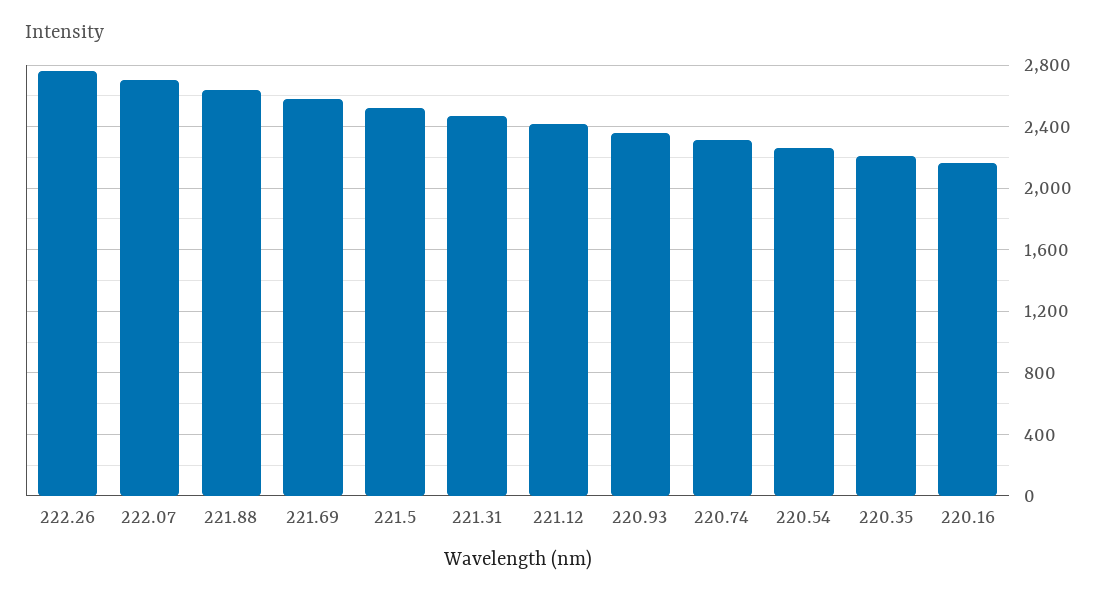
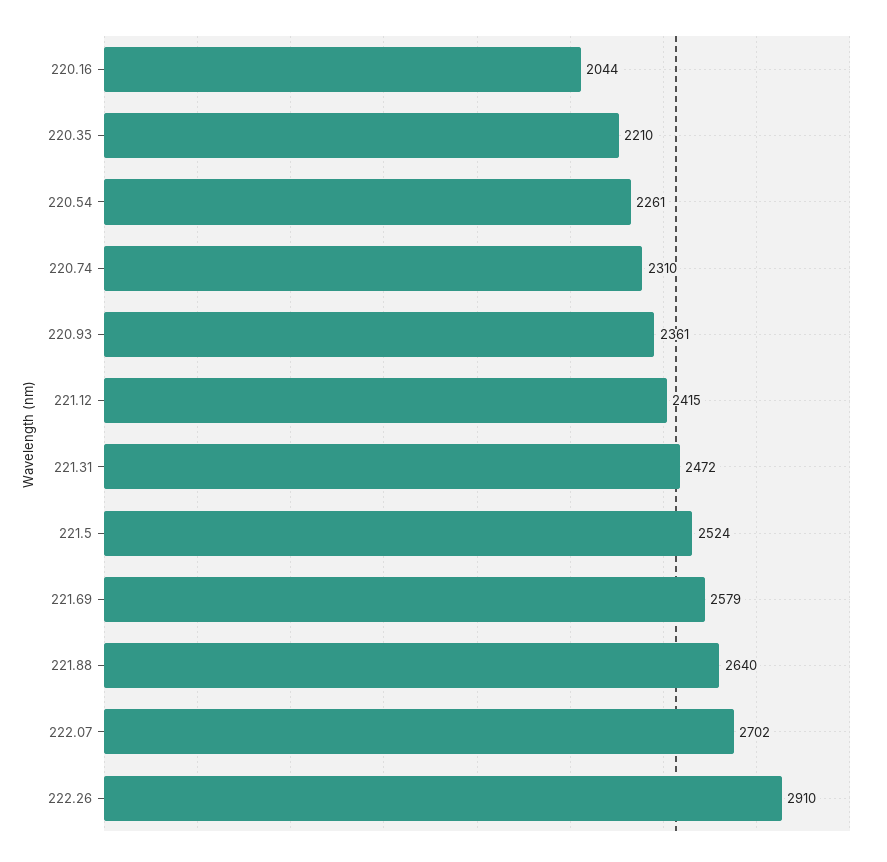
222.26: 2750 -> 2910
220.16: 2150 -> 2044

